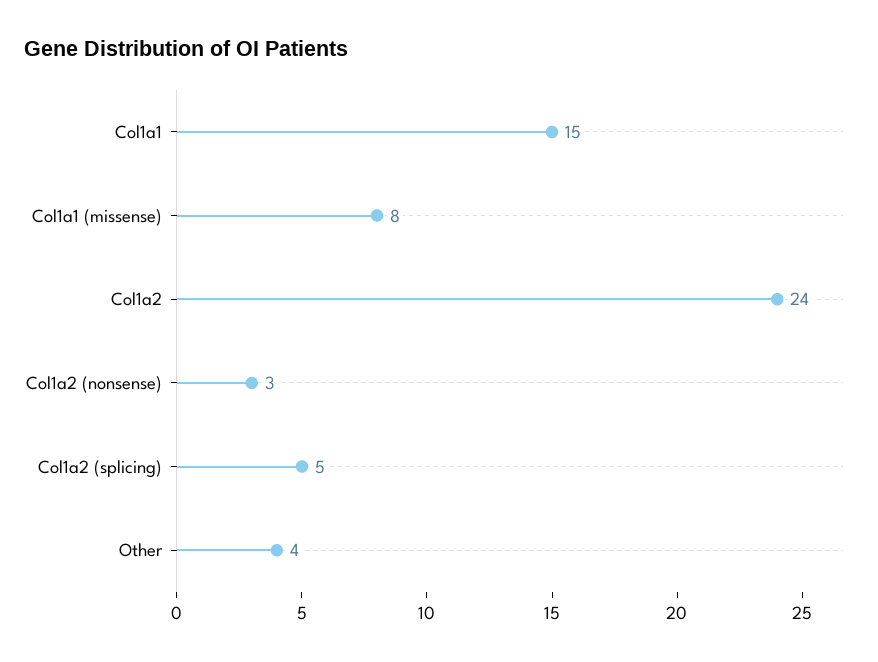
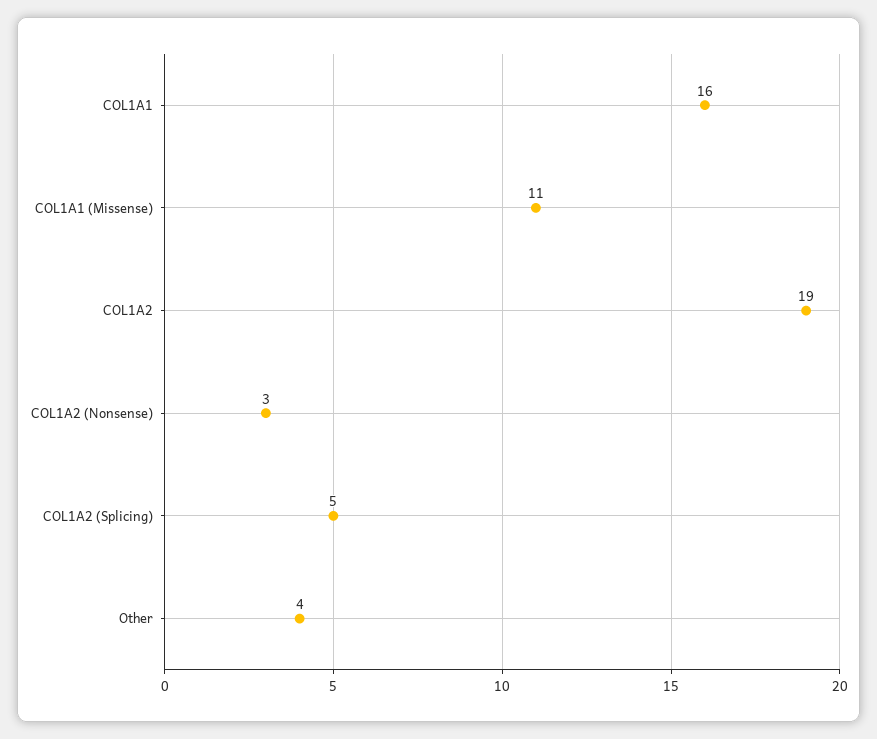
Col1a1: 15 -> 16
Col1a1 (missense): 8 -> 11
Col1a2: 24 -> 19

